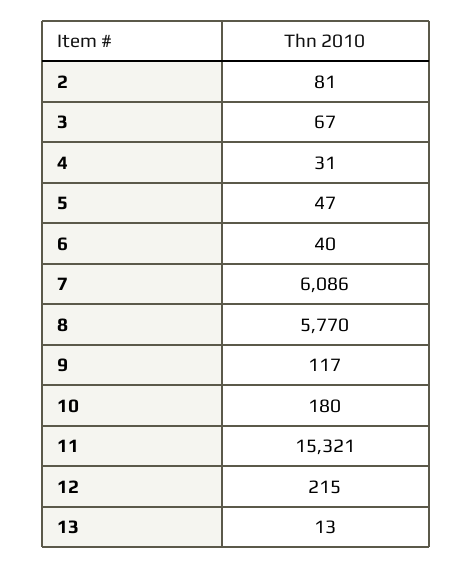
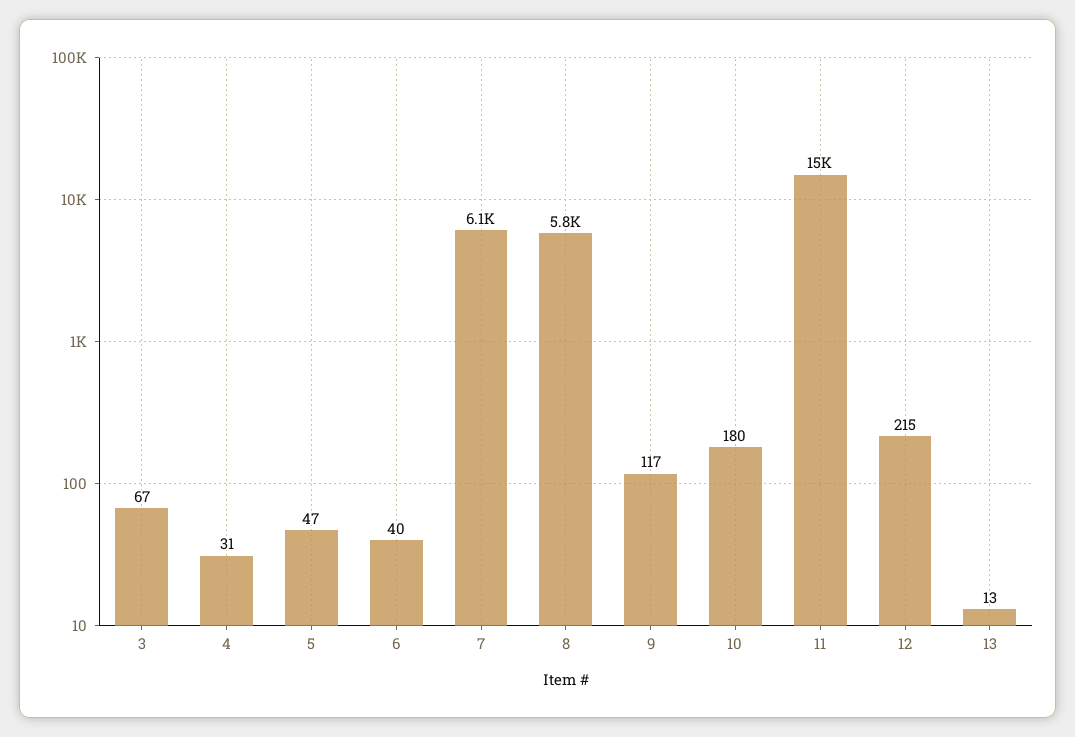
2: 81 -> none

